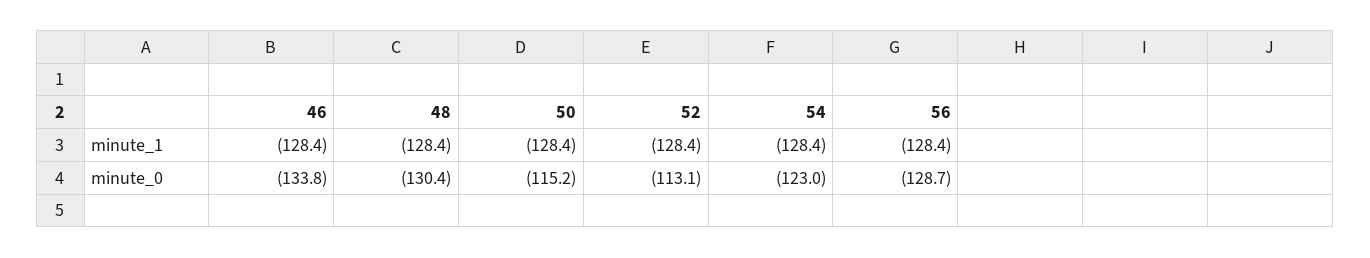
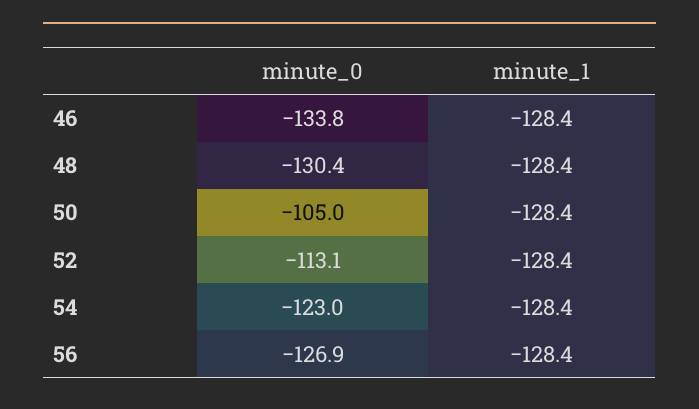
50, minute_0: -115.2 -> -105
56, minute_0: -128.7 -> -126.9

